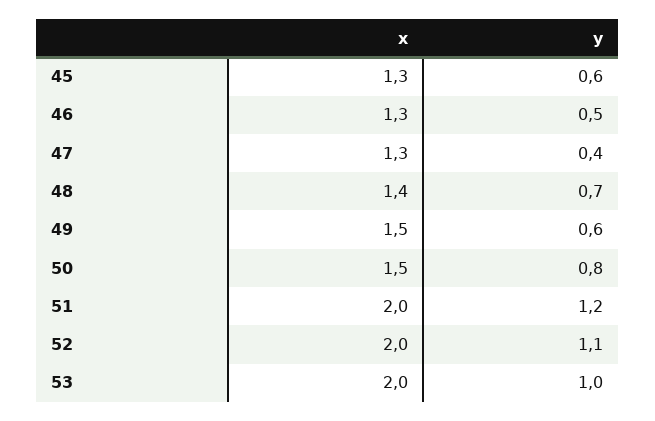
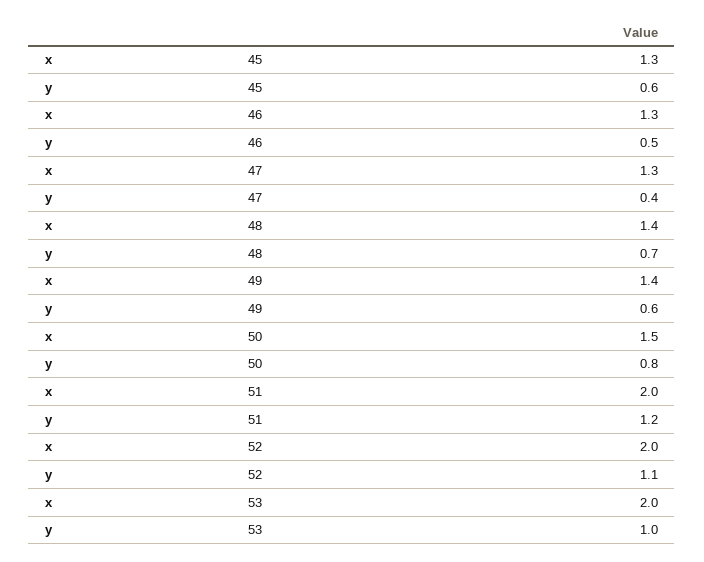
x, 49: 1.5 -> 1.4

